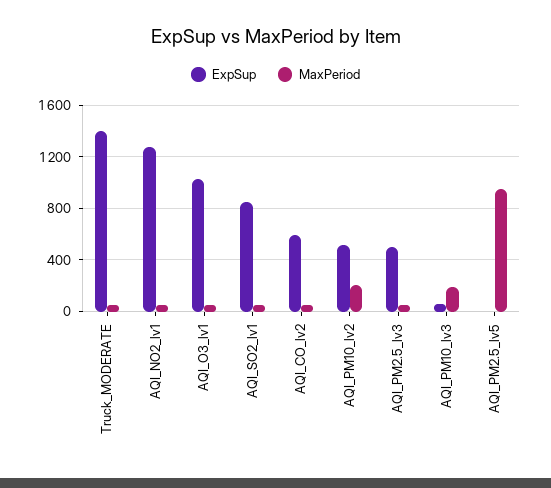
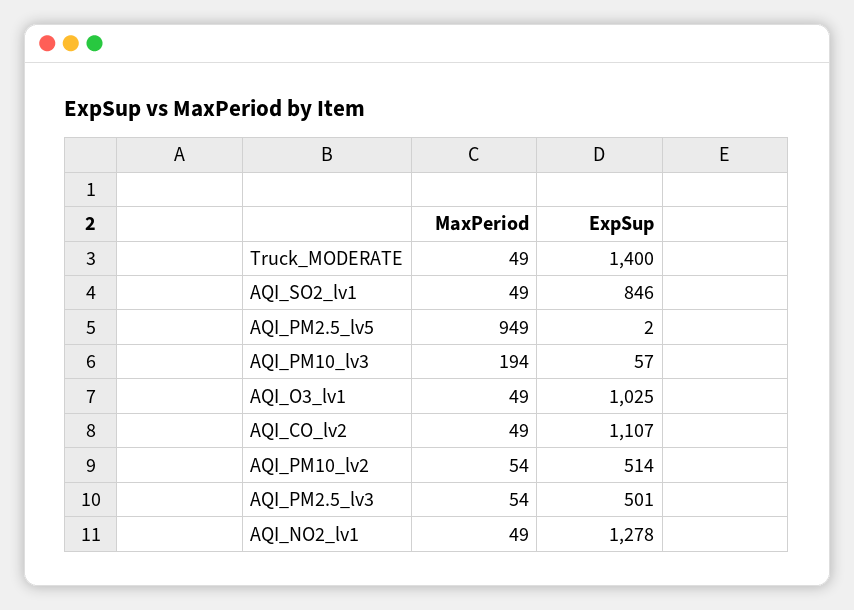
ExpSup, AQI_CO_lv2: 600 -> 1107
MaxPeriod, AQI_PM10_lv2: 200 -> 54

